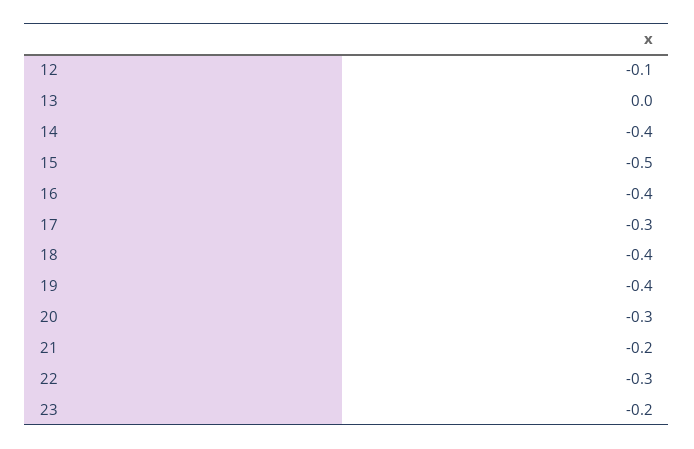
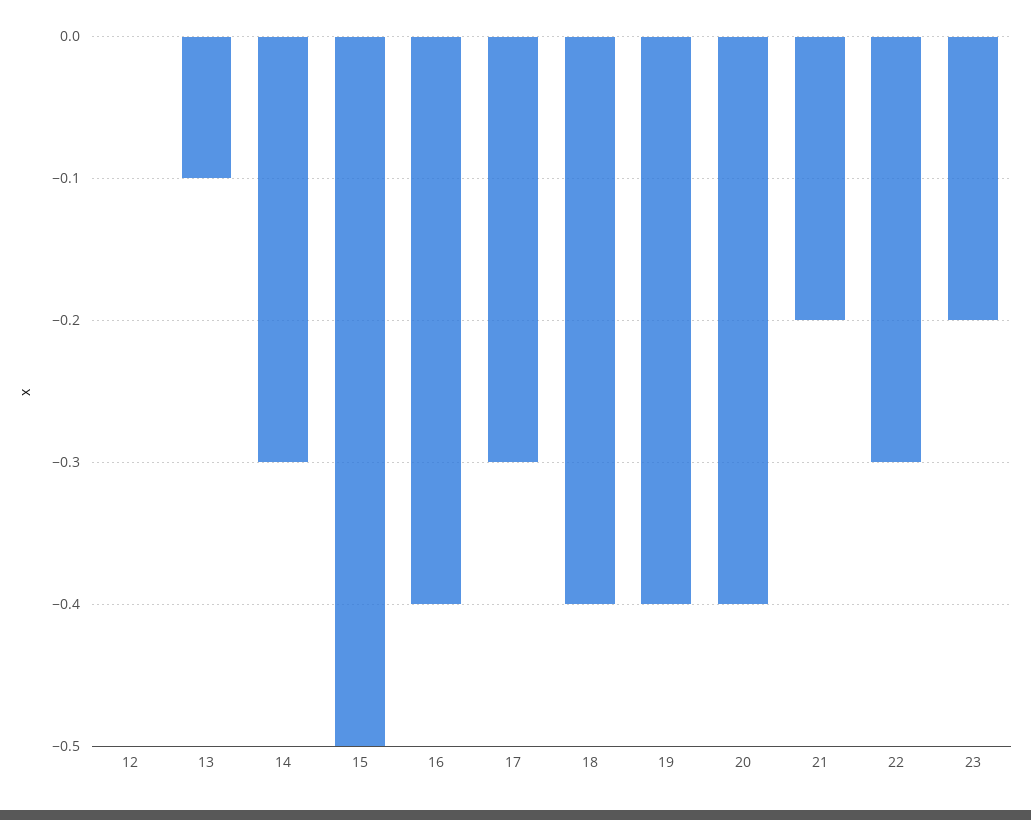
12: -0.1 -> 0
13: 0 -> -0.1
14: -0.4 -> -0.3
20: -0.3 -> -0.4

